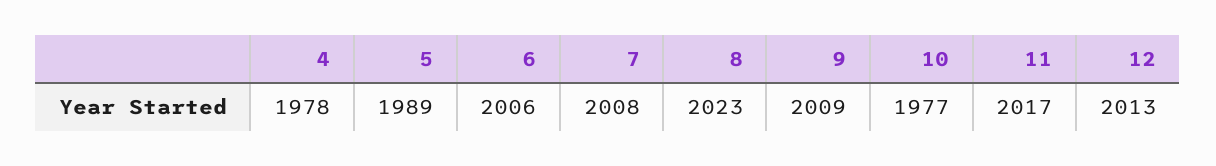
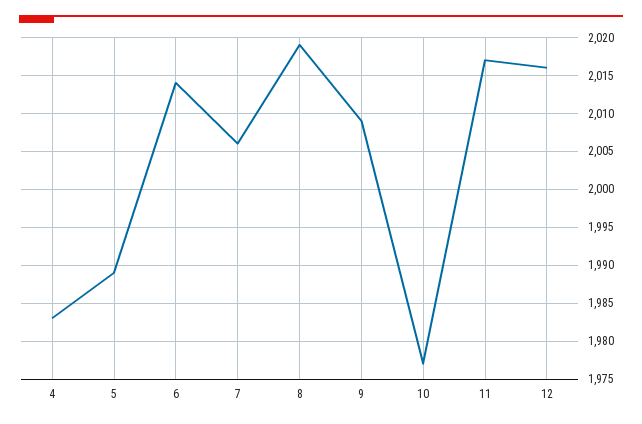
4: 1978 -> 1983
6: 2006 -> 2014
7: 2008 -> 2006
8: 2023 -> 2019
12: 2013 -> 2016

